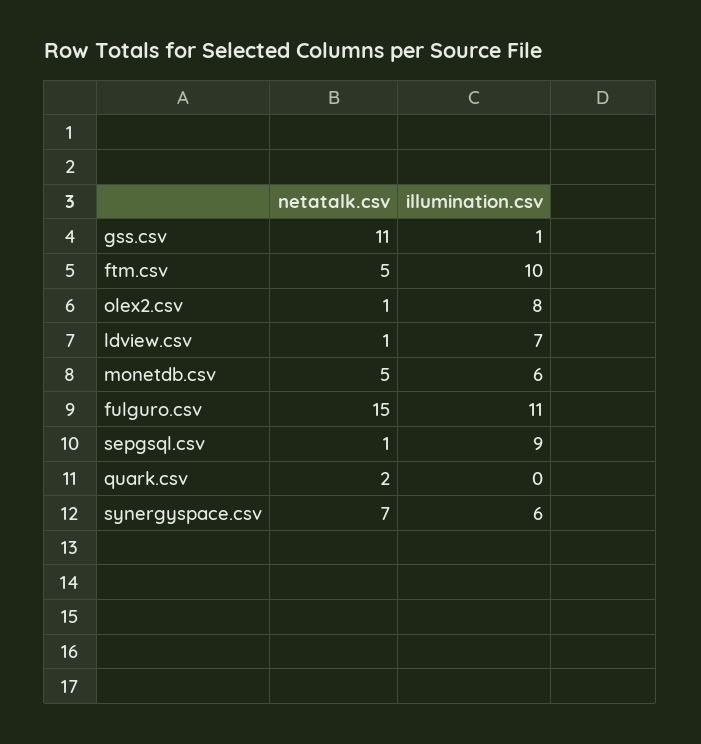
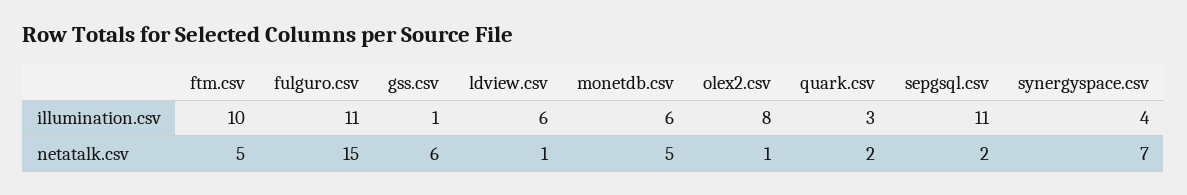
netatalk.csv, gss.csv: 11 -> 6
illumination.csv, ldview.csv: 7 -> 6
netatalk.csv, sepgsql.csv: 1 -> 2
illumination.csv, sepgsql.csv: 9 -> 11
illumination.csv, quark.csv: 0 -> 3
illumination.csv, synergyspace.csv: 6 -> 4

